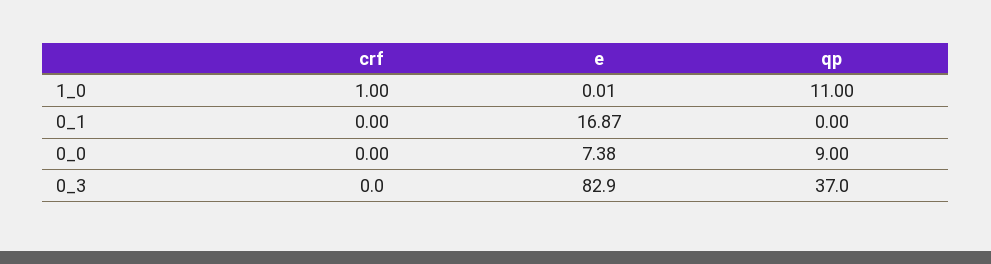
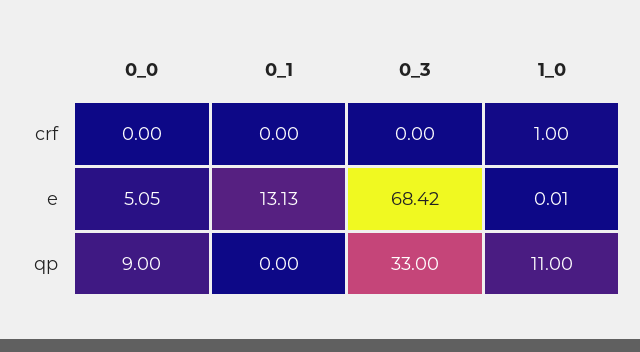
e, 0_1: 16.87 -> 13.13
e, 0_0: 7.38 -> 5.05
e, 0_3: 82.9 -> 68.42
qp, 0_3: 37 -> 33

